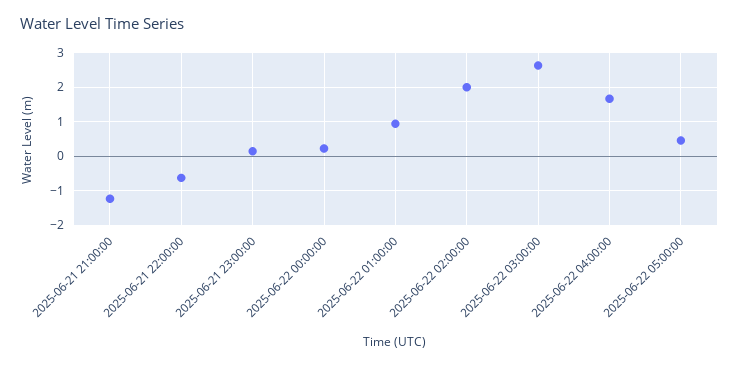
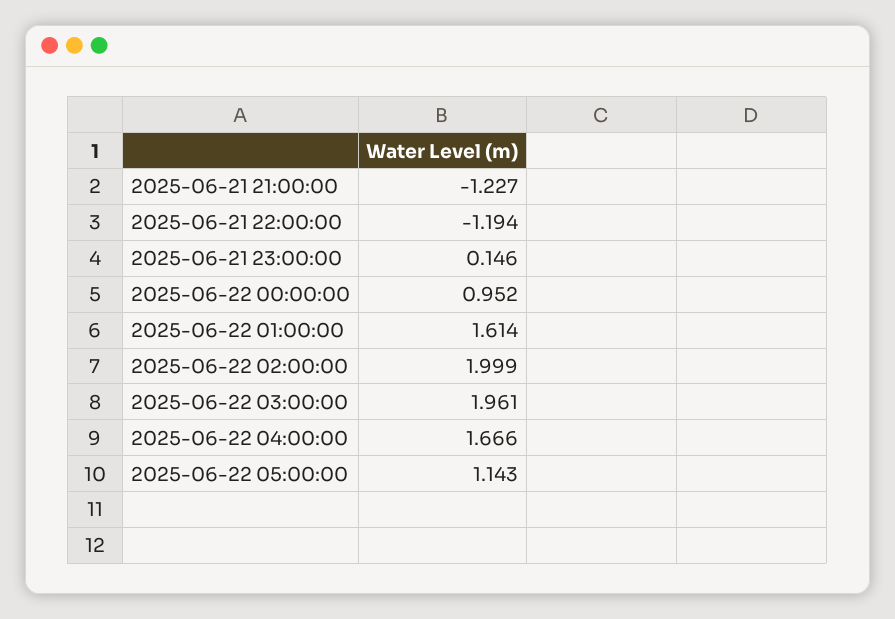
2025-06-21 22:00:00: -0.6 -> -1.194
2025-06-22 00:00:00: 0.2 -> 0.952
2025-06-22 01:00:00: 1 -> 1.614
2025-06-22 03:00:00: 2.6 -> 1.961
2025-06-22 05:00:00: 0.4 -> 1.143

